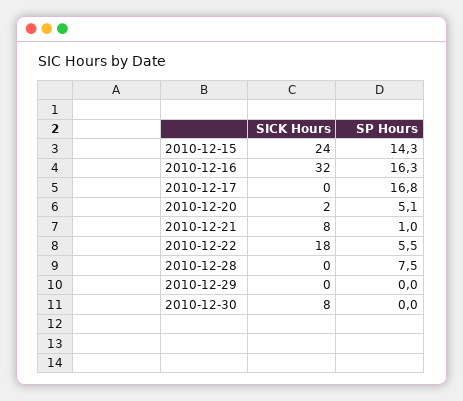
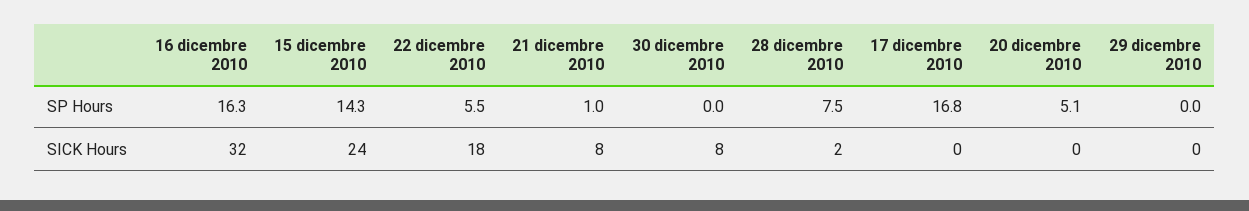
SICK Hours, 2010-12-20: 2 -> 0
SICK Hours, 2010-12-28: 0 -> 2

